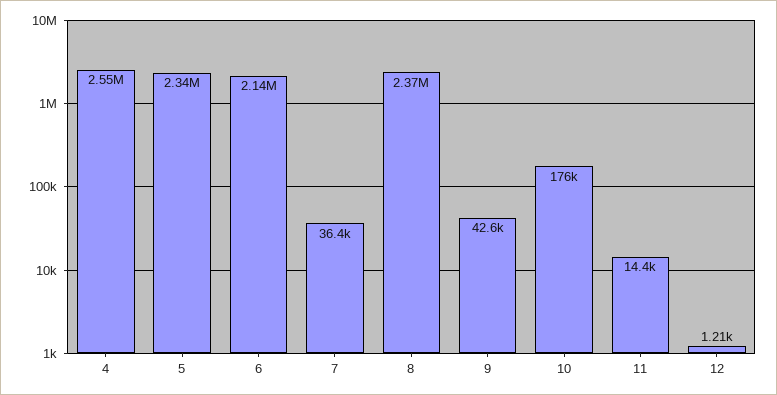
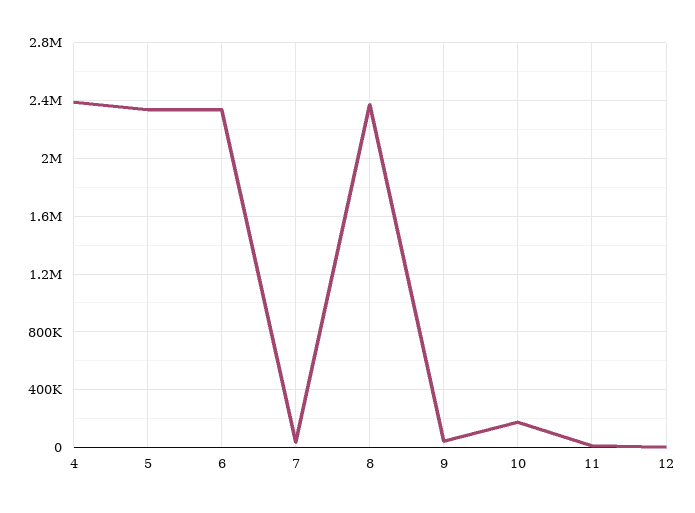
4: 2550000 -> 2400000
6: 2140000 -> 2350000

